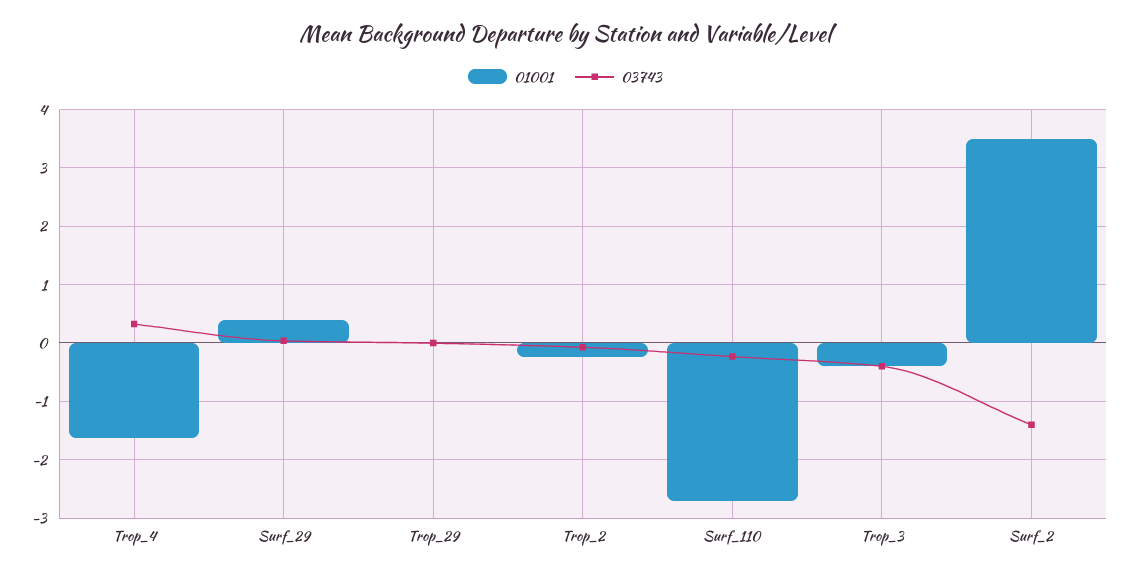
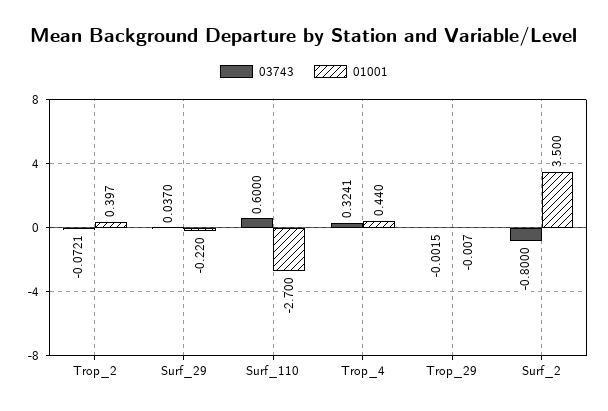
01001, Trop_4: -1.6 -> 0.44
01001, Surf_29: 0.4 -> -0.22
01001, Trop_2: -0.2 -> 0.397
03743, Surf_110: -0.2 -> 0.6
01001, Trop_3: -0.4 -> none
03743, Trop_3: -0.4 -> none
03743, Surf_2: -1.4 -> -0.8

